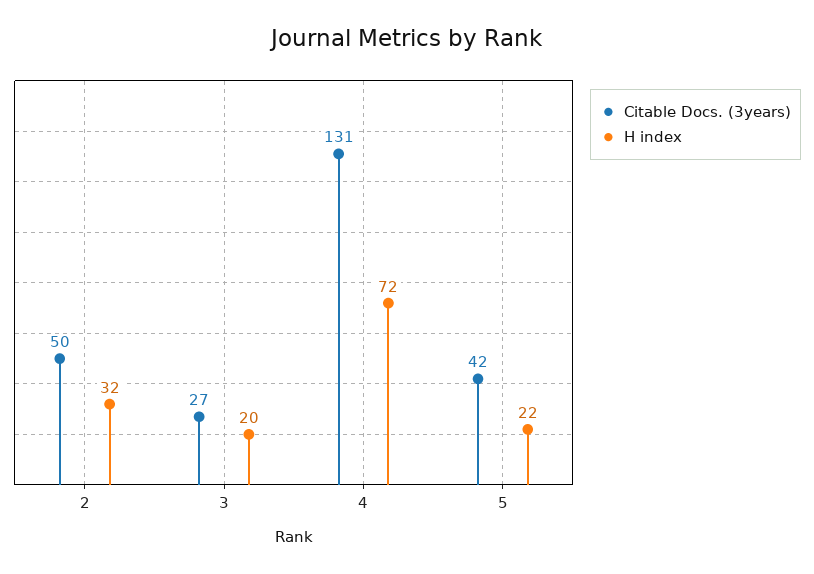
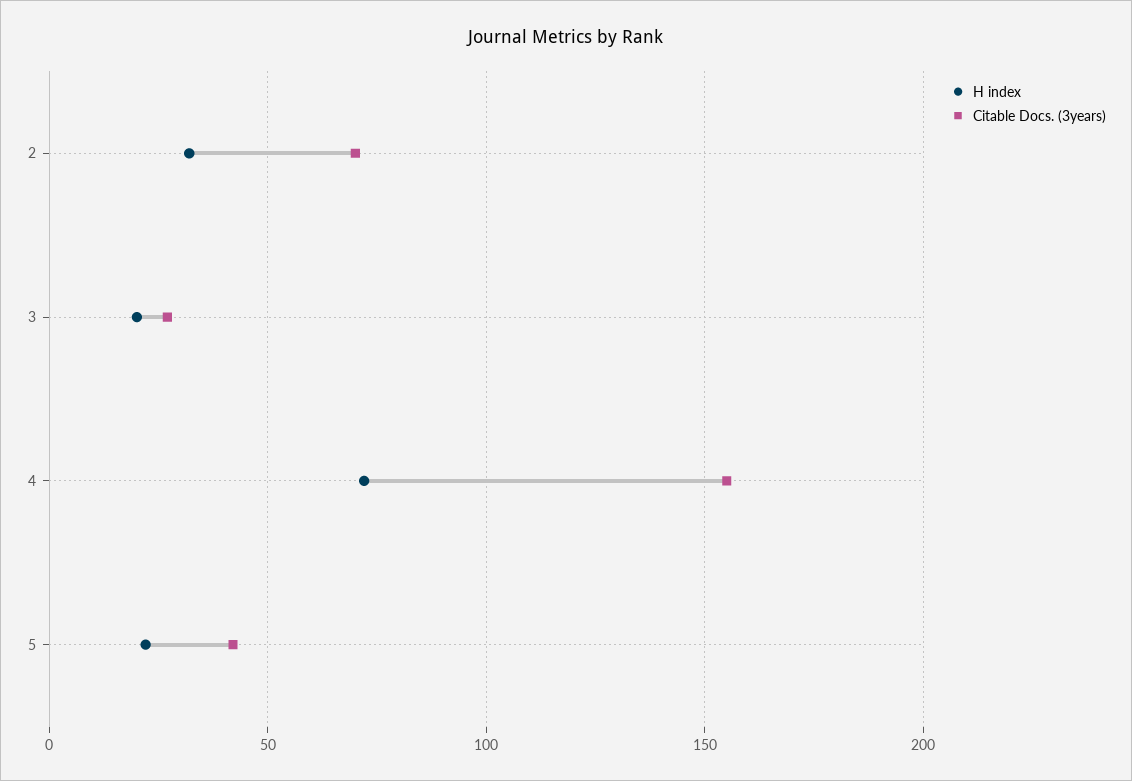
Citable Docs. (3years), 2: 50 -> 70
Citable Docs. (3years), 4: 131 -> 155

